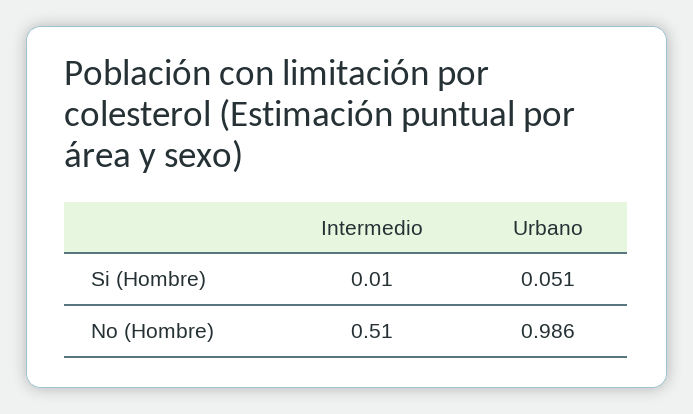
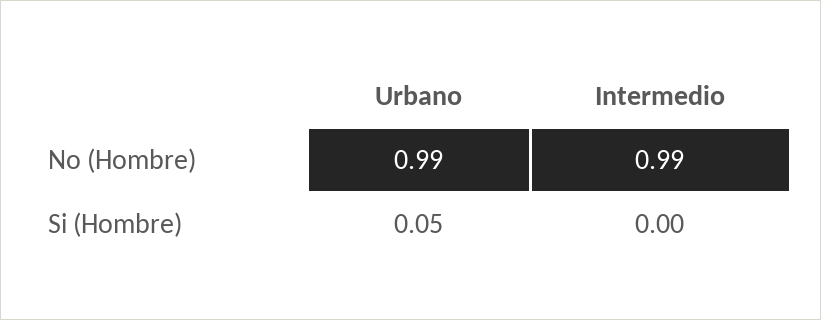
Intermedio, Si (Hombre): 0.01 -> 0
Intermedio, No (Hombre): 0.51 -> 0.99

